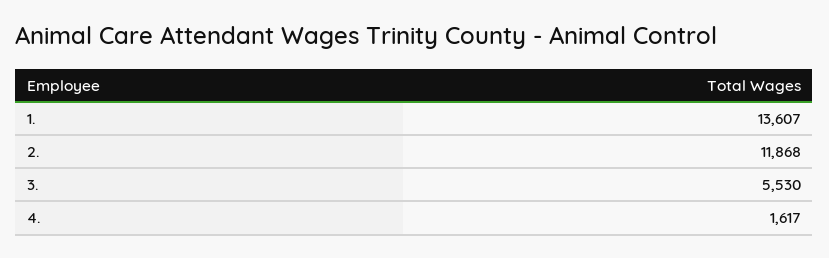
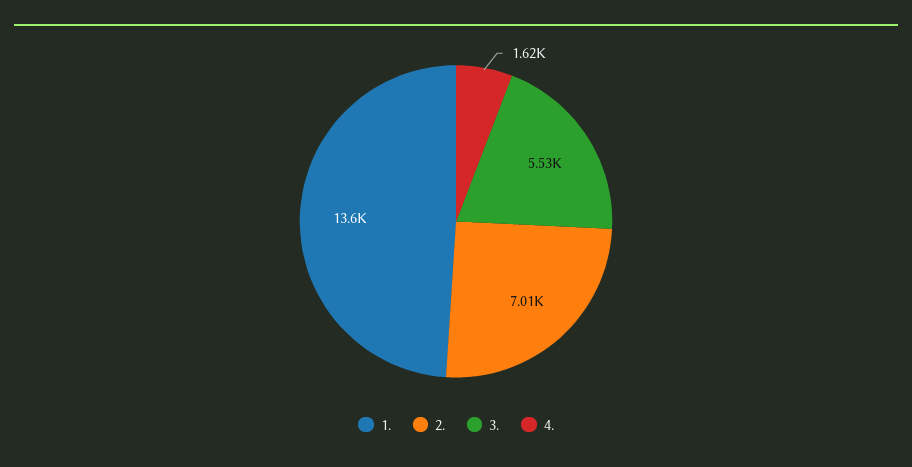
2.: 11868 -> 7010

